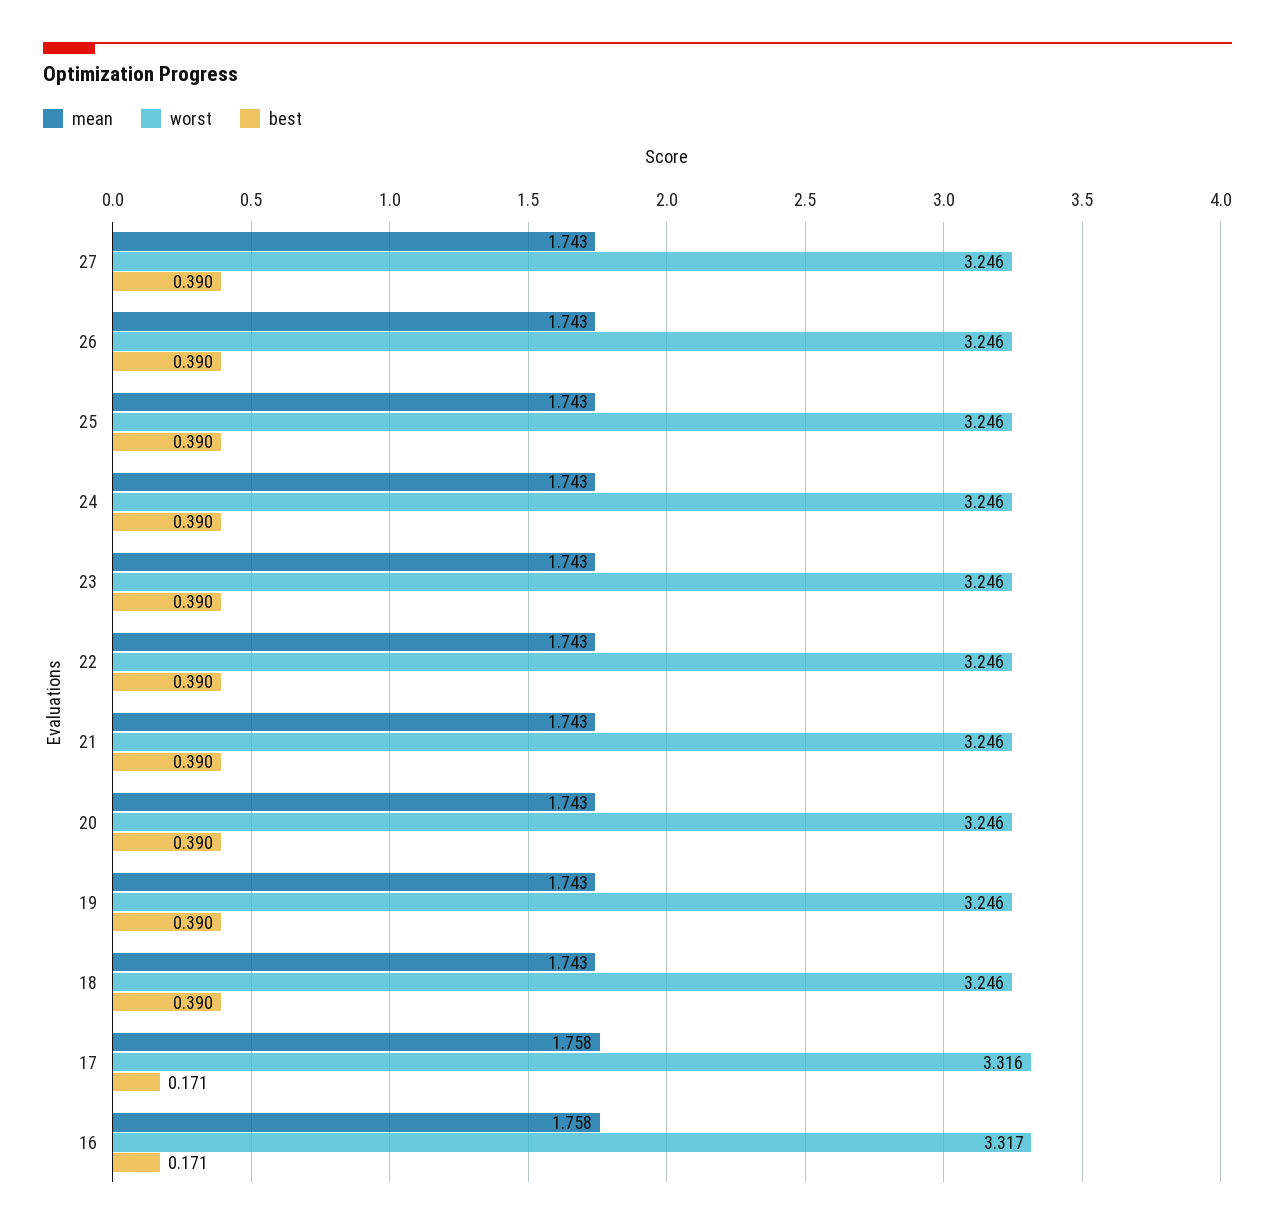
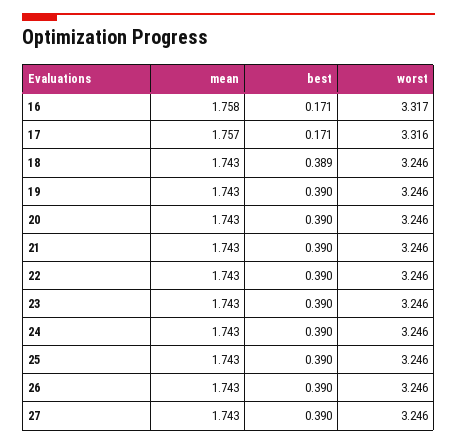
best, 18: 0.39 -> 0.389
mean, 17: 1.758 -> 1.757

